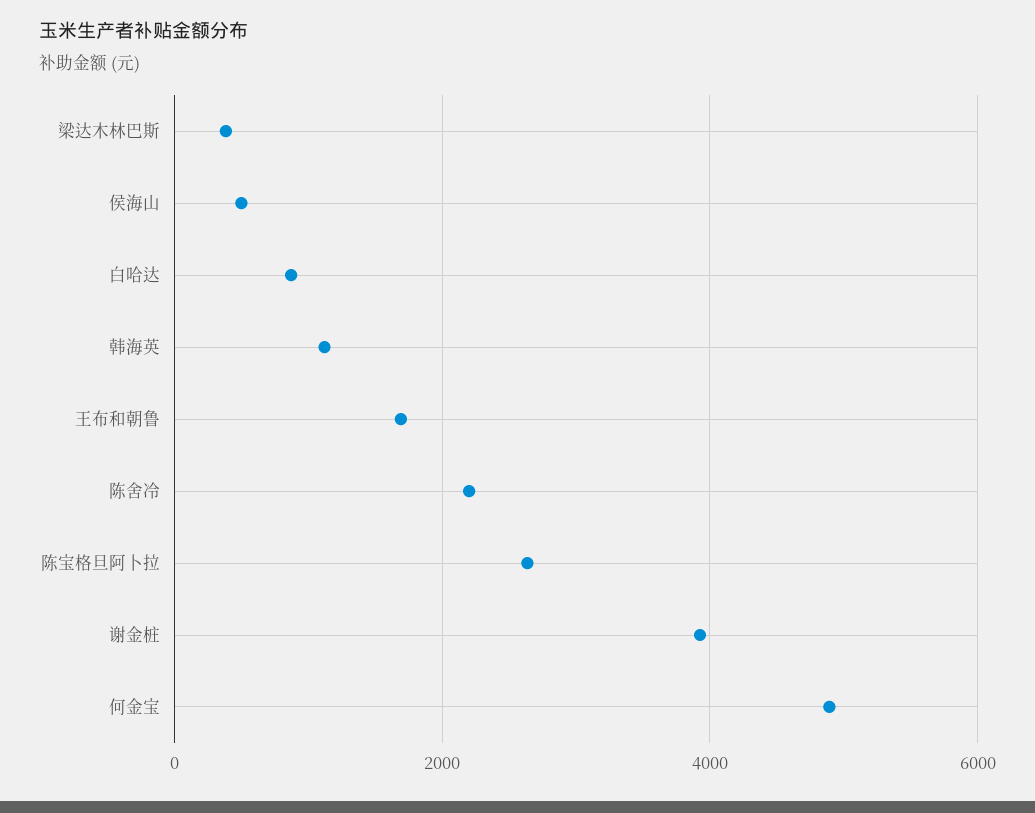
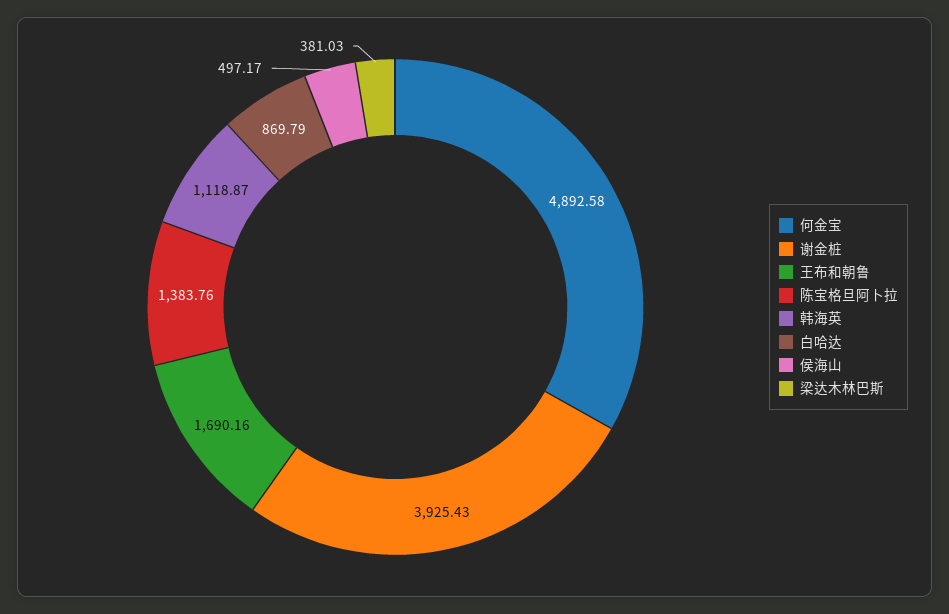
陈舍冷: 2200 -> none
陈宝格旦阿卜拉: 2600 -> 1383.76

